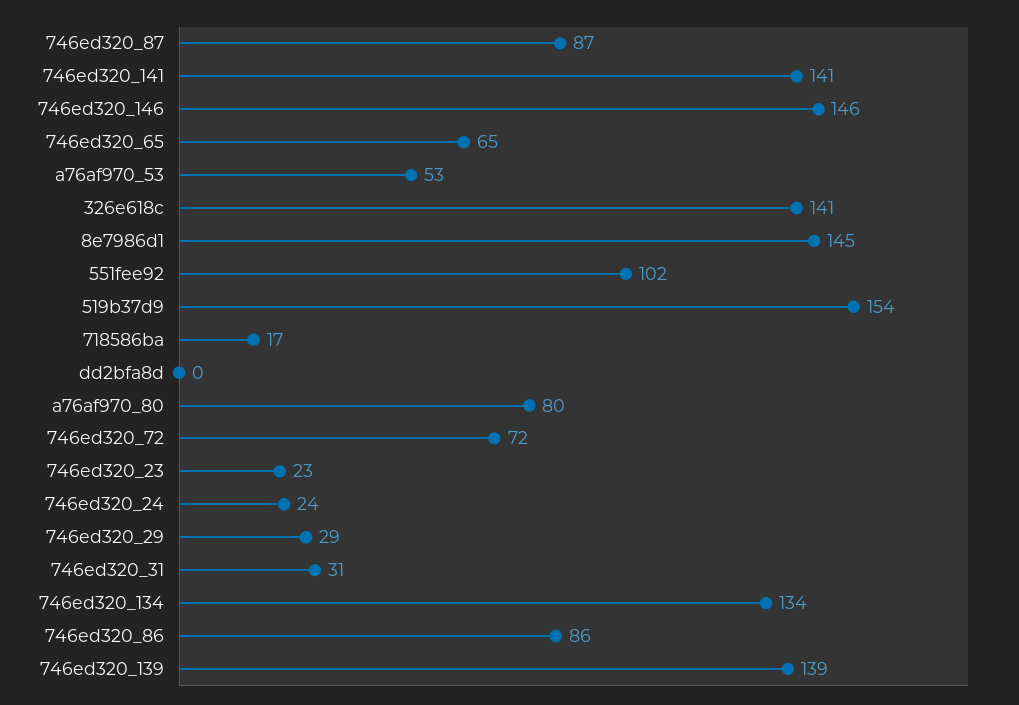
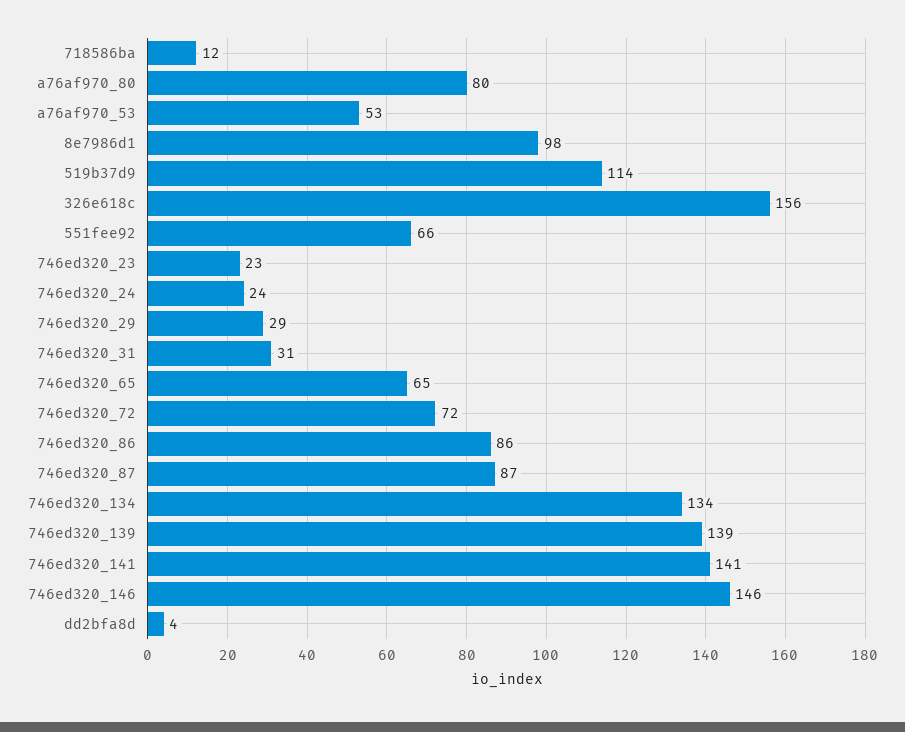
326e618c: 141 -> 156
8e7986d1: 145 -> 98
551fee92: 102 -> 66
519b37d9: 154 -> 114
718586ba: 17 -> 12
dd2bfa8d: 0 -> 4

